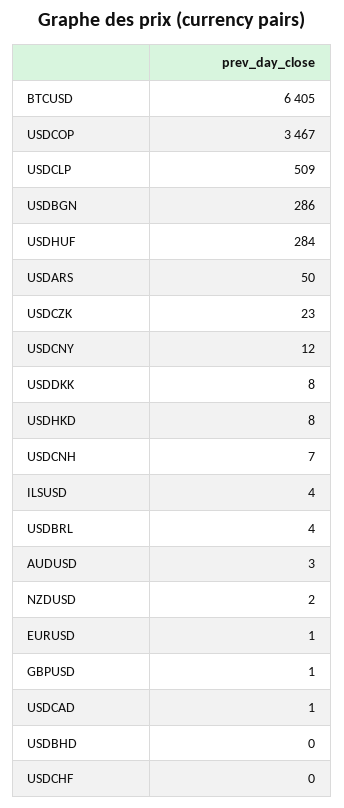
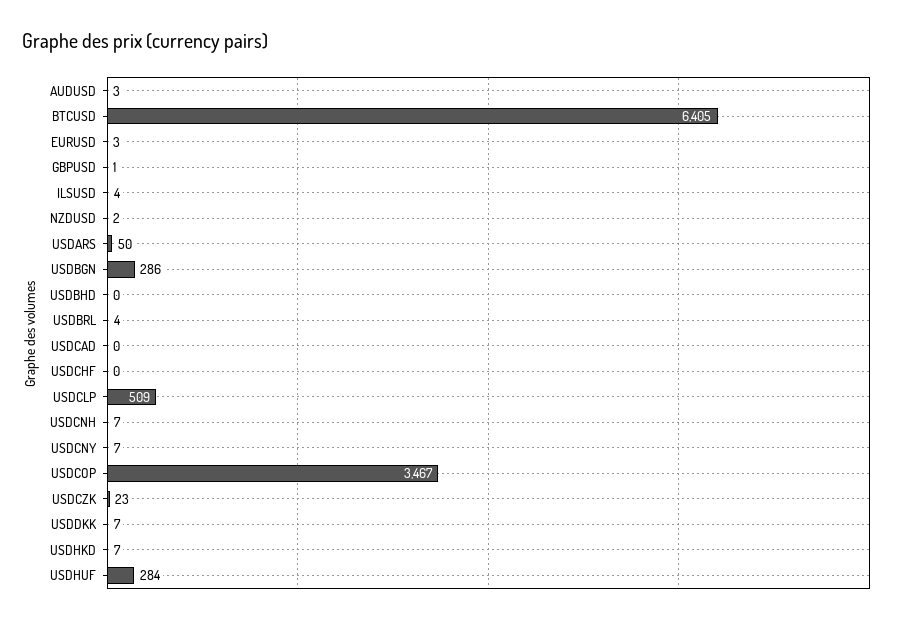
USDCNY: 12 -> 7
USDDKK: 8 -> 7
USDHKD: 8 -> 7
EURUSD: 1 -> 3
USDCAD: 1 -> 0

